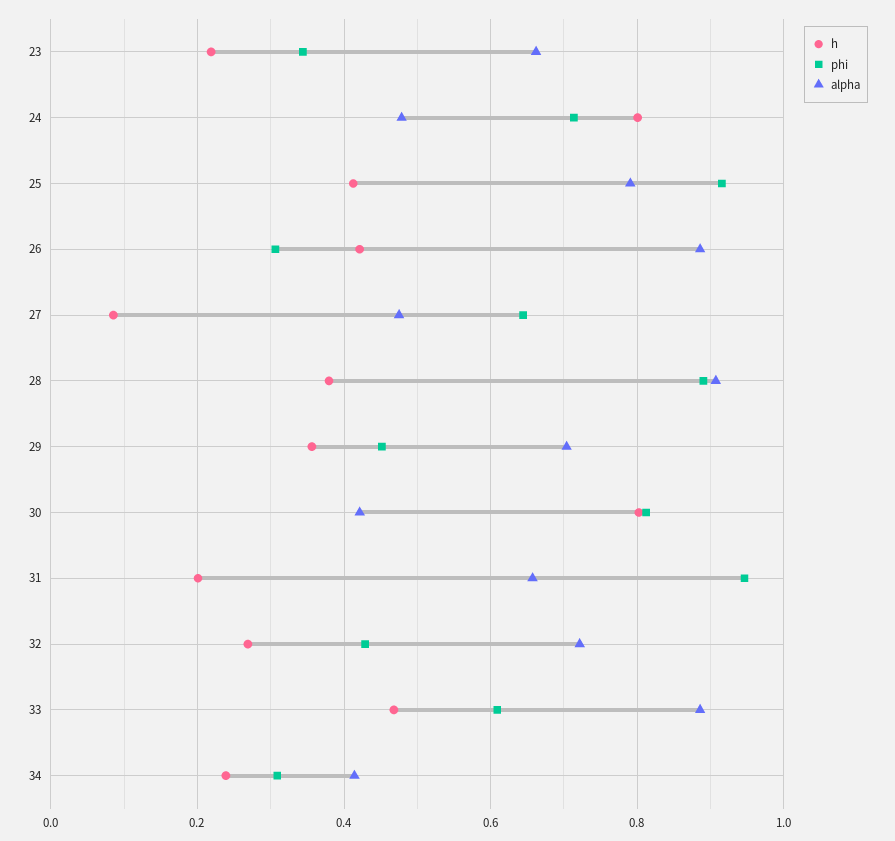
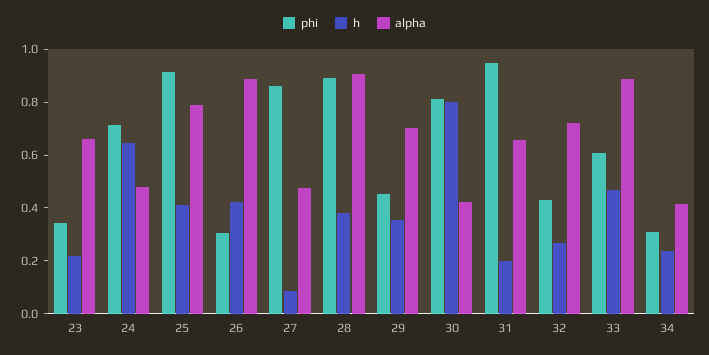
h, 24: 0.8 -> 0.65
phi, 27: 0.64 -> 0.85

